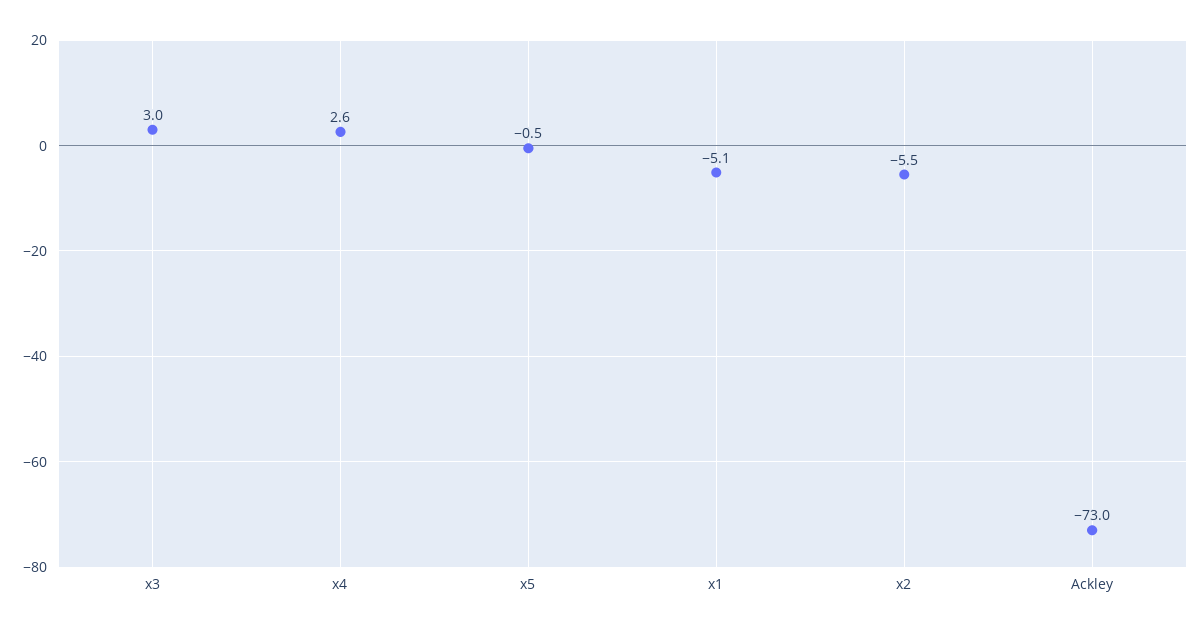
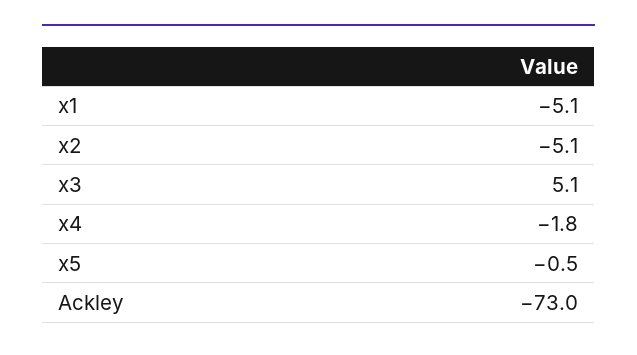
x3: 3 -> 5.1
x4: 2.6 -> -1.8
x2: -5.5 -> -5.1

